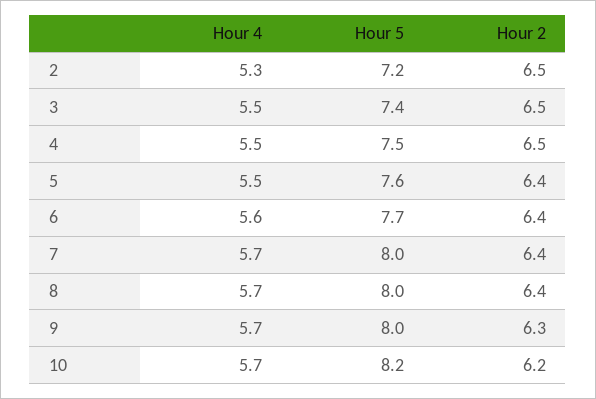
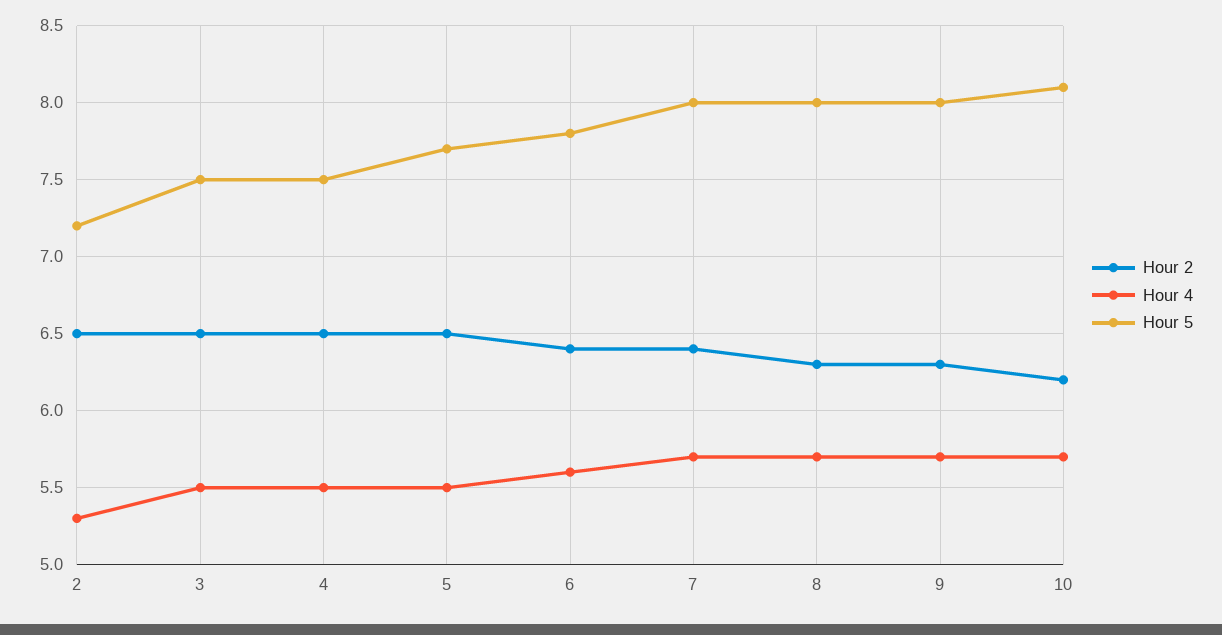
Hour 5, 3: 7.4 -> 7.5
Hour 5, 5: 7.6 -> 7.7
Hour 2, 5: 6.4 -> 6.5
Hour 5, 6: 7.7 -> 7.8
Hour 2, 8: 6.4 -> 6.3
Hour 5, 10: 8.2 -> 8.1

